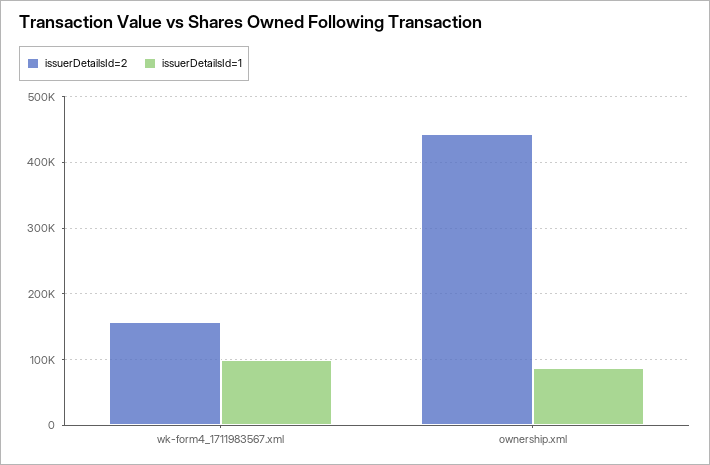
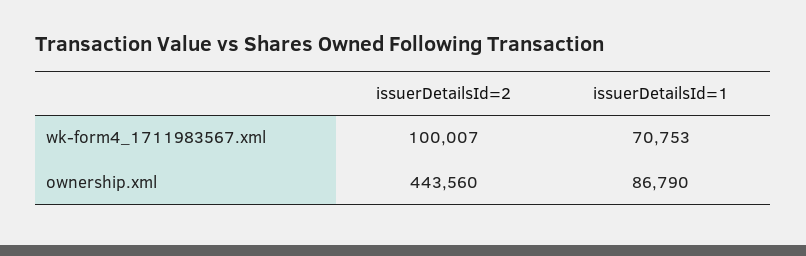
issuerDetailsId=2, wk-form4_1711983567.xml: 160000 -> 100007
issuerDetailsId=1, wk-form4_1711983567.xml: 100000 -> 70753

